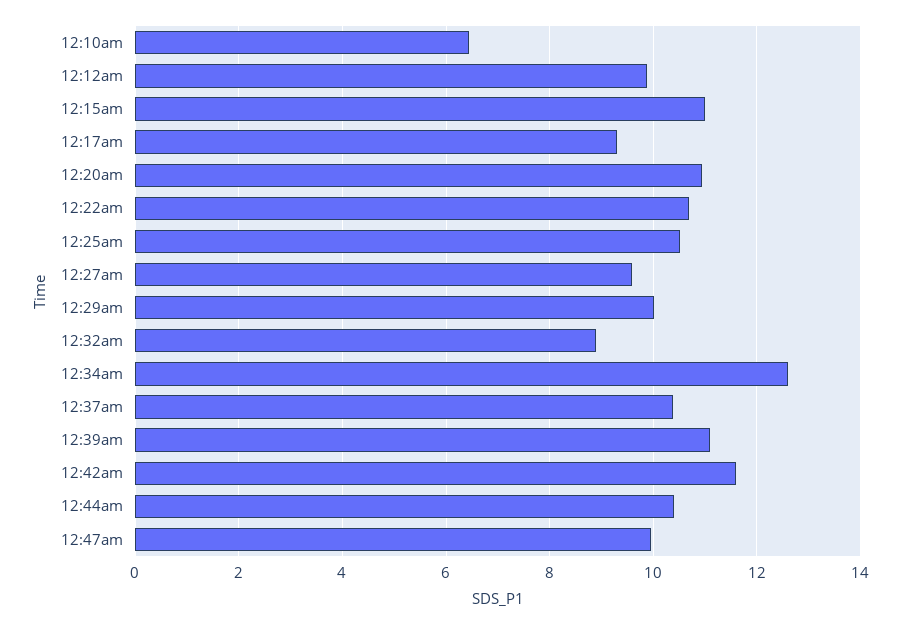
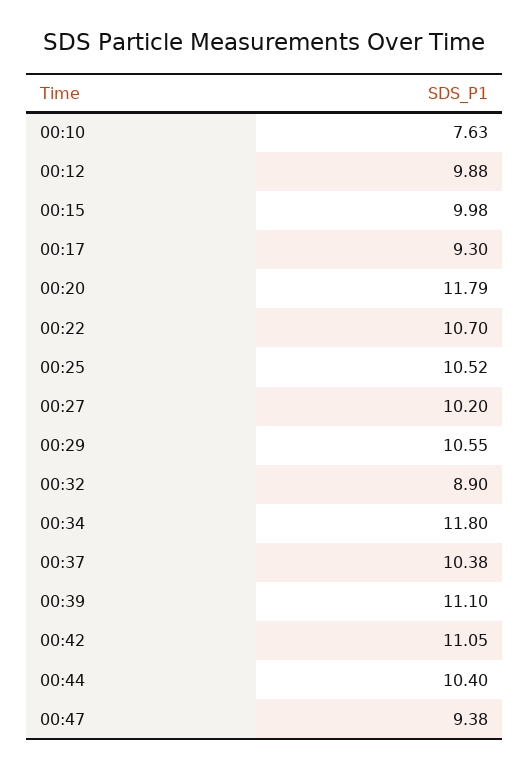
12:10am: 6.4 -> 7.63
12:15am: 11 -> 9.98
12:20am: 11 -> 11.79
12:27am: 9.6 -> 10.2
12:29am: 10 -> 10.55
12:34am: 12.6 -> 11.8
12:42am: 11.6 -> 11.05
12:47am: 10 -> 9.38

